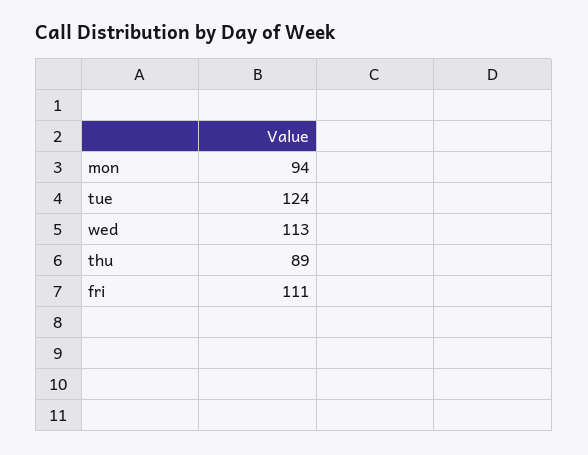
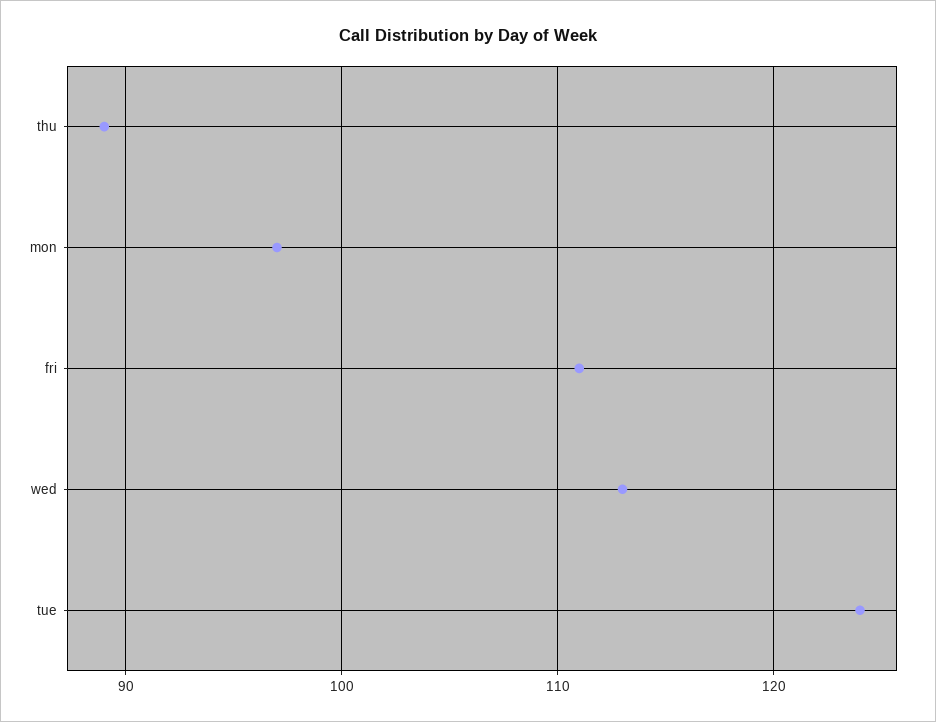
mon: 94 -> 97

